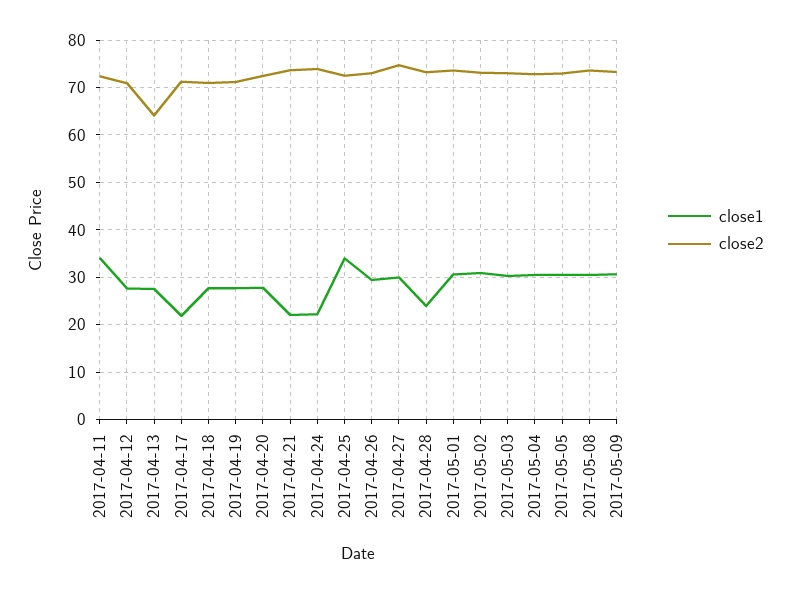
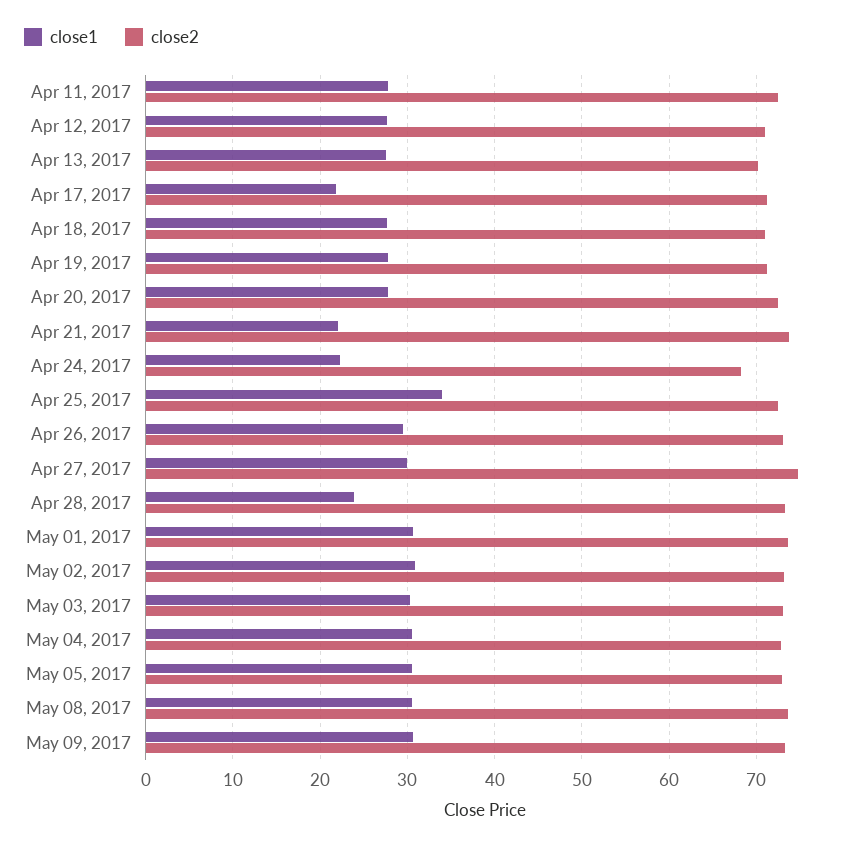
close1, 2017-04-11: 34 -> 28
close2, 2017-04-13: 64 -> 70
close2, 2017-04-24: 74 -> 68

